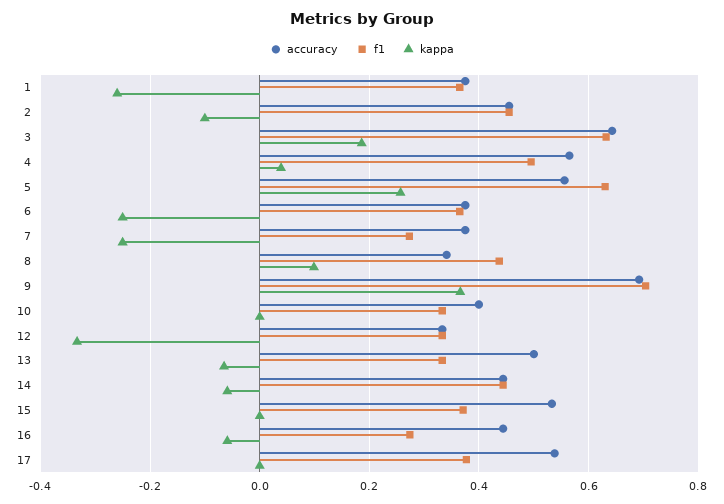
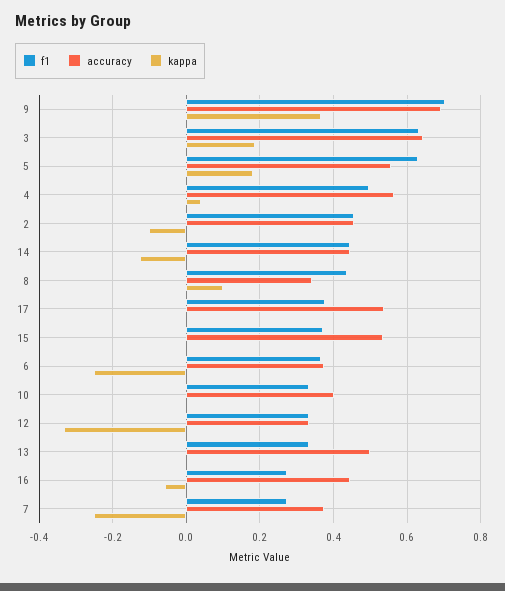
accuracy, 1: 0.38 -> none
f1, 1: 0.36 -> none
kappa, 1: -0.26 -> none
kappa, 5: 0.26 -> 0.18
kappa, 13: -0.06 -> 0
kappa, 14: -0.06 -> -0.12

